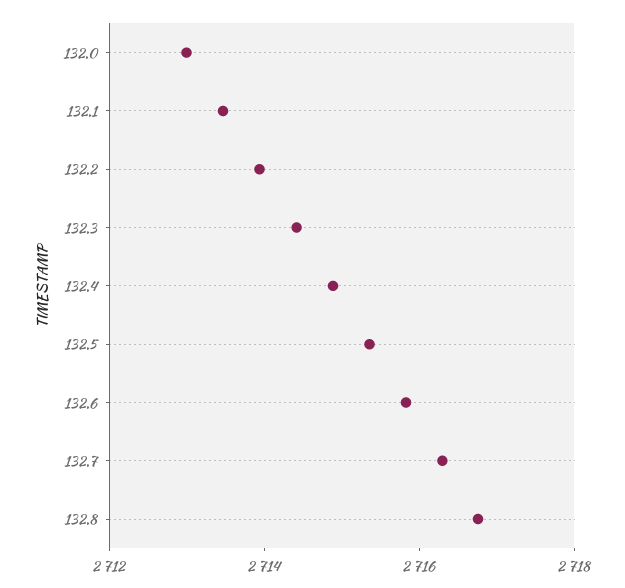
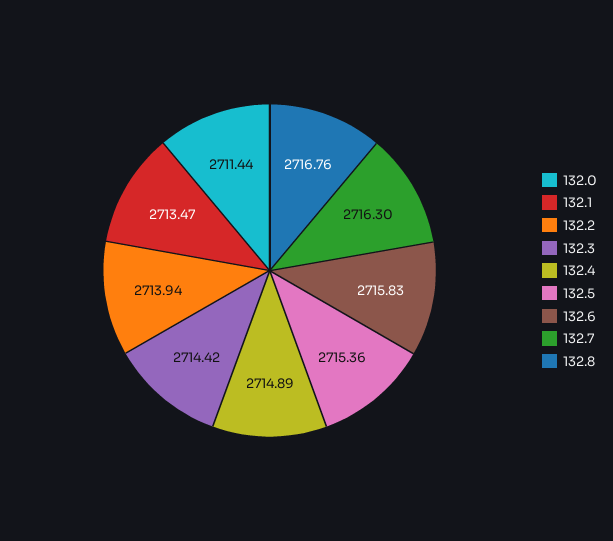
132.0: 2713 -> 2711.44

